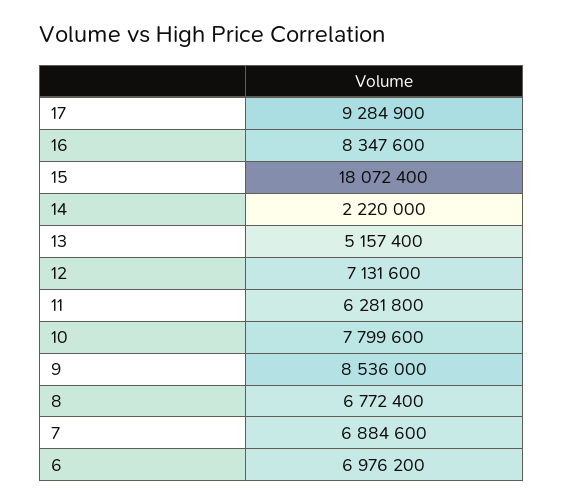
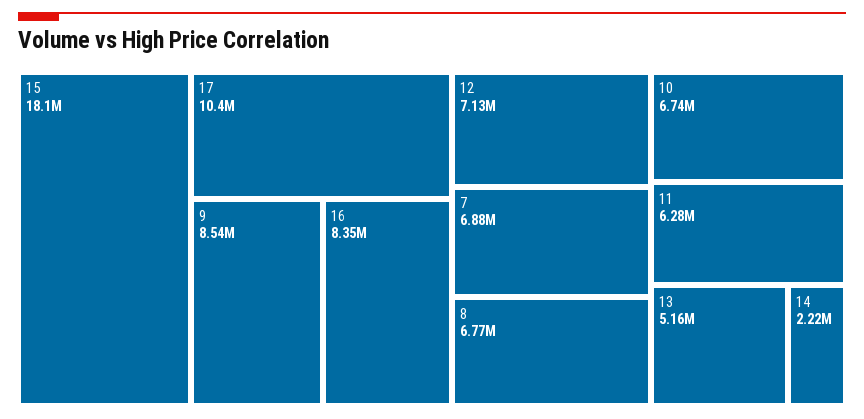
17: 9284900 -> 10400000
10: 7799600 -> 6740000
6: 6976200 -> none

